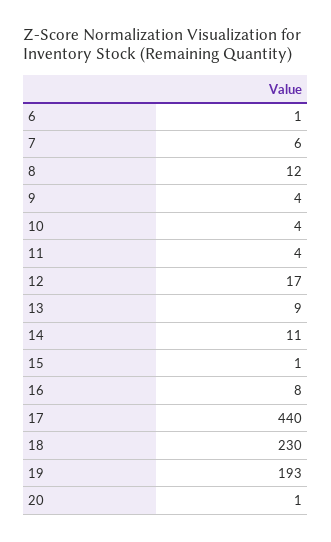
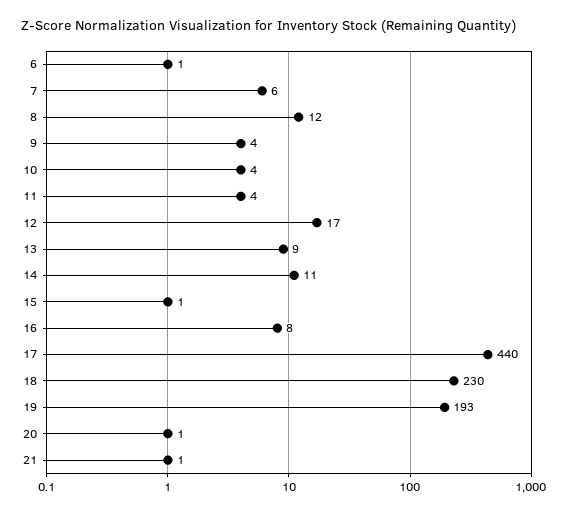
21: none -> 1

